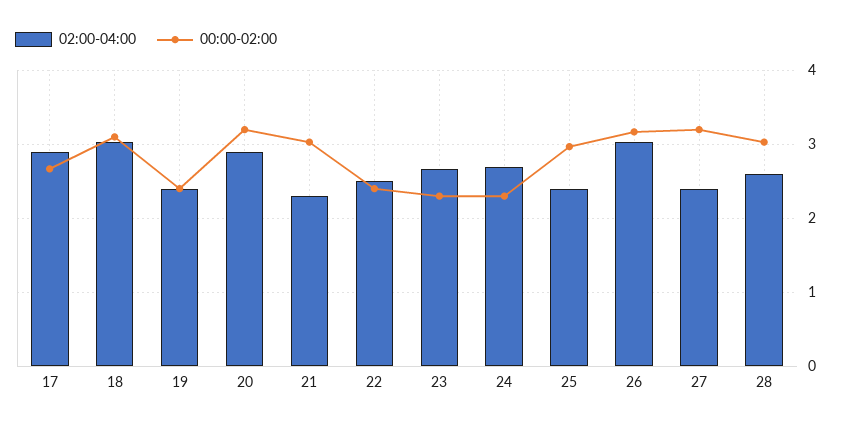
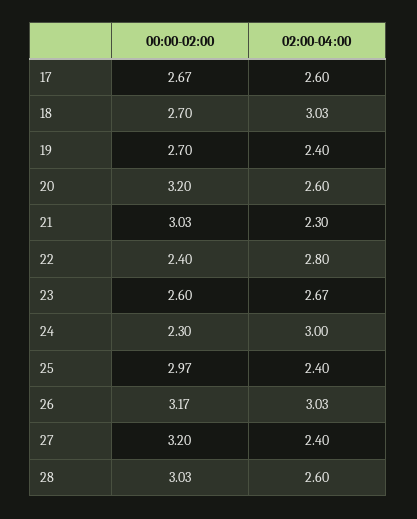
02:00-04:00, 17: 2.9 -> 2.6
00:00-02:00, 18: 3.1 -> 2.7
00:00-02:00, 19: 2.4 -> 2.7
02:00-04:00, 20: 2.9 -> 2.6
02:00-04:00, 22: 2.5 -> 2.8
00:00-02:00, 23: 2.3 -> 2.6
02:00-04:00, 24: 2.7 -> 3

